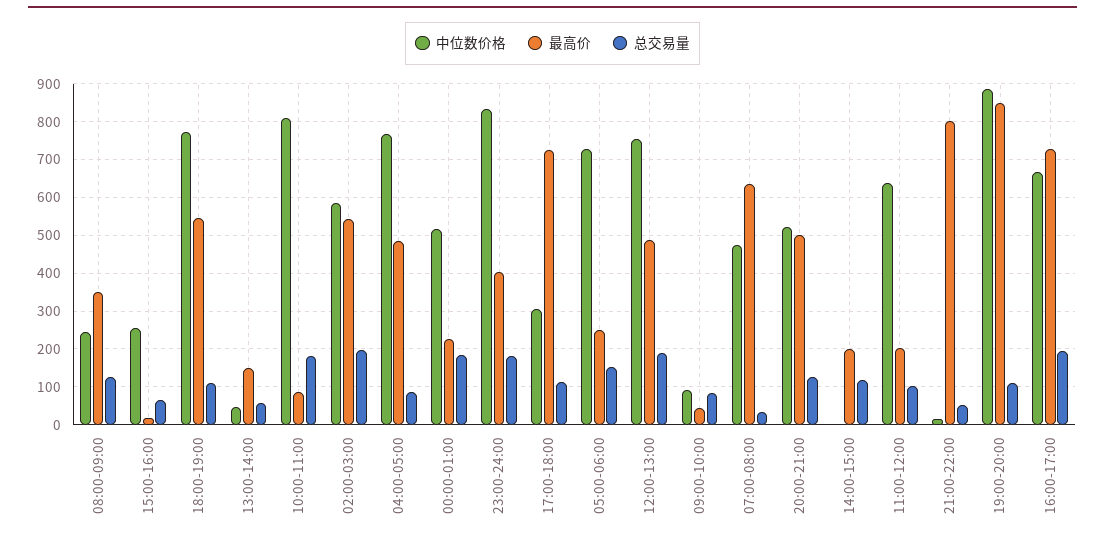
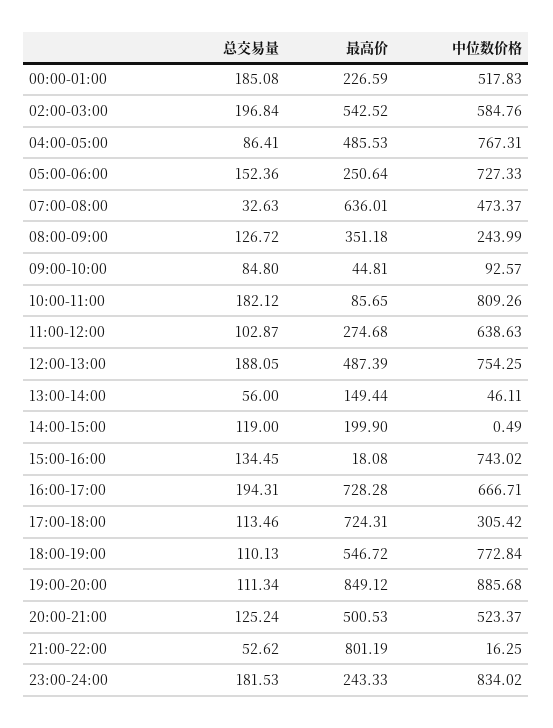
中位数价格, 15:00-16:00: 260 -> 743.02
总交易量, 15:00-16:00: 60 -> 134.45
最高价, 23:00-24:00: 400 -> 243.33
最高价, 11:00-12:00: 200 -> 274.68

